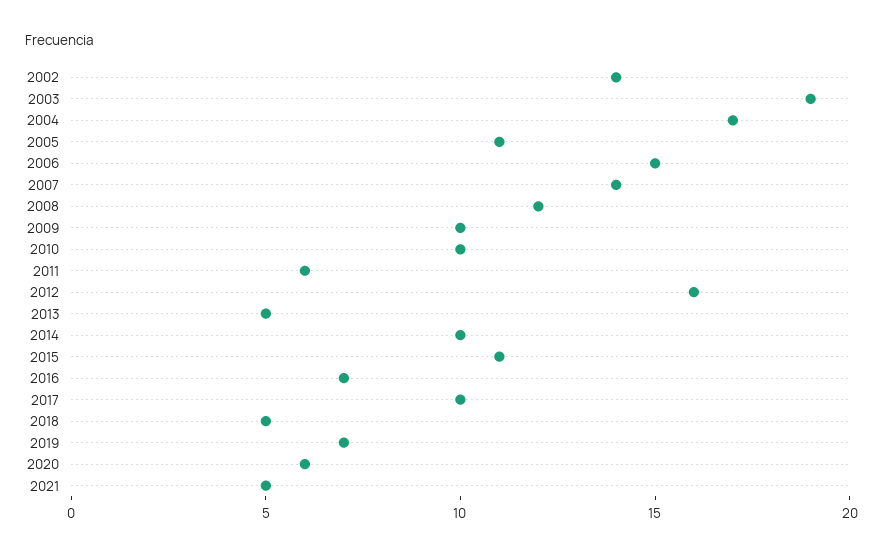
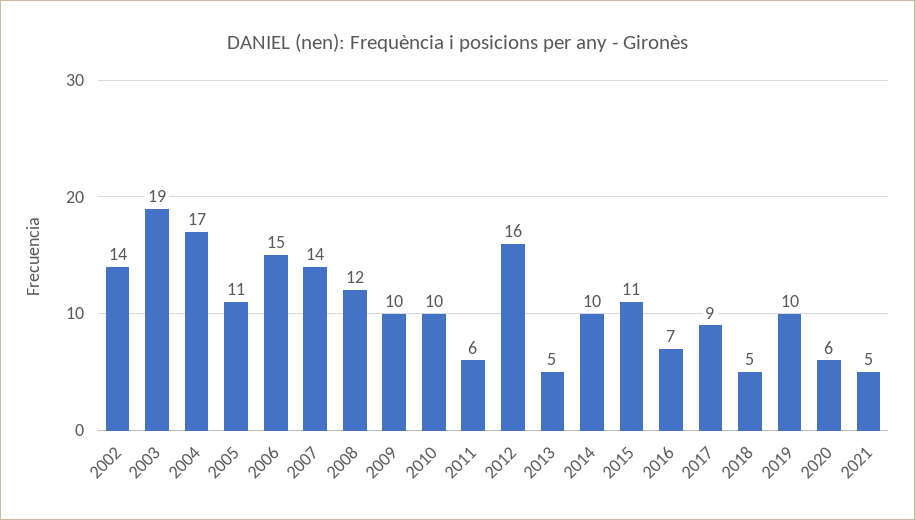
2017: 10 -> 9
2019: 7 -> 10

